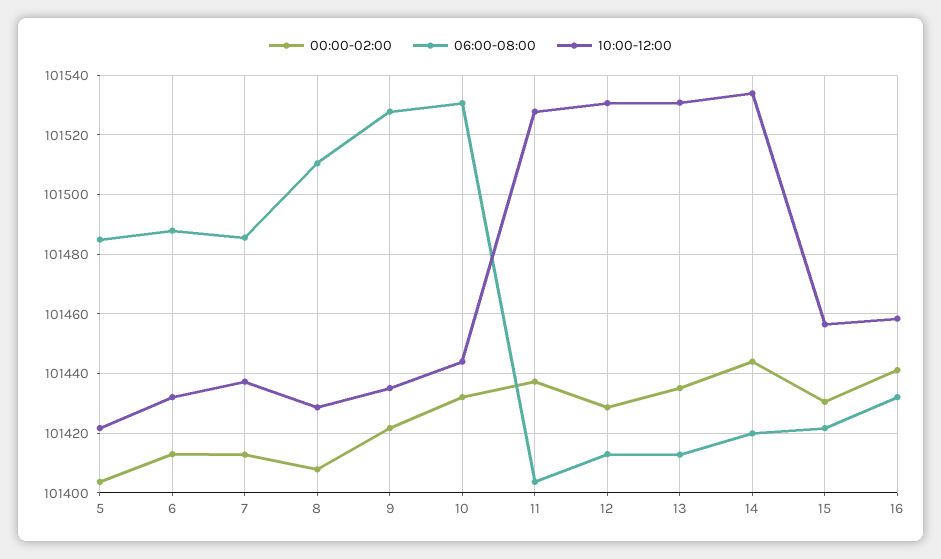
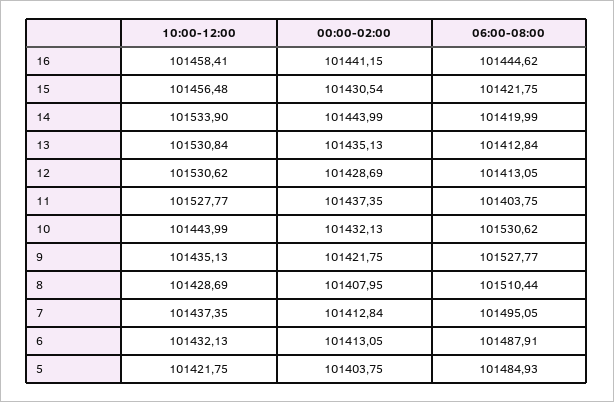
06:00-08:00, 7: 101485 -> 101495.05
06:00-08:00, 16: 101432.5 -> 101444.62

